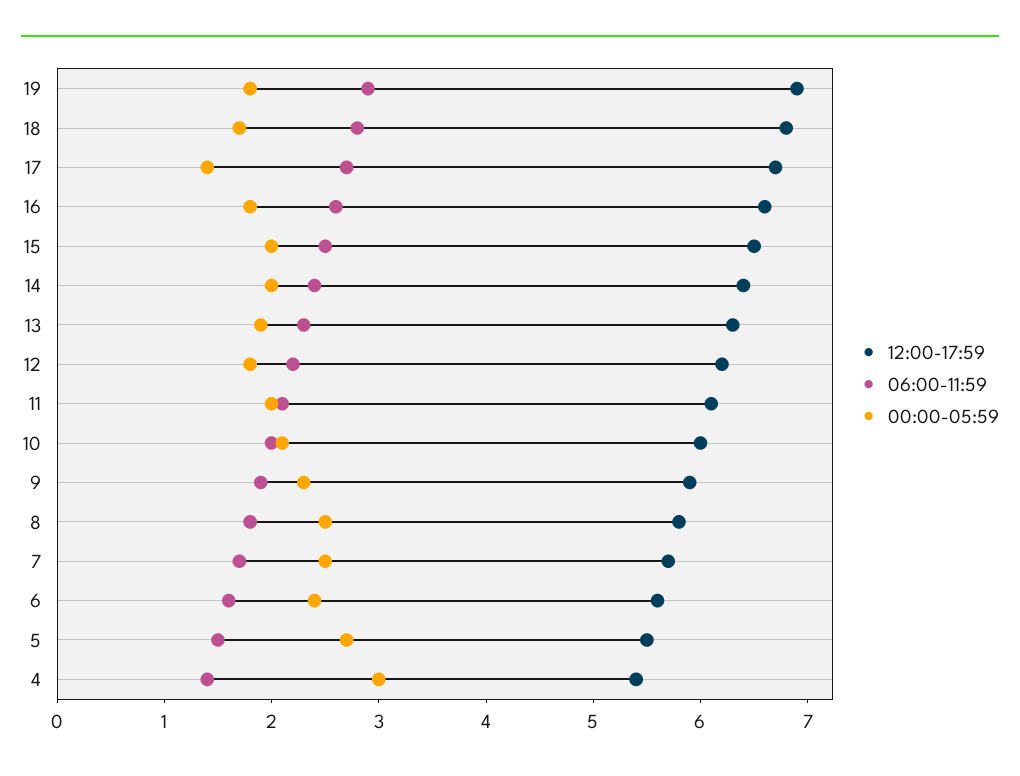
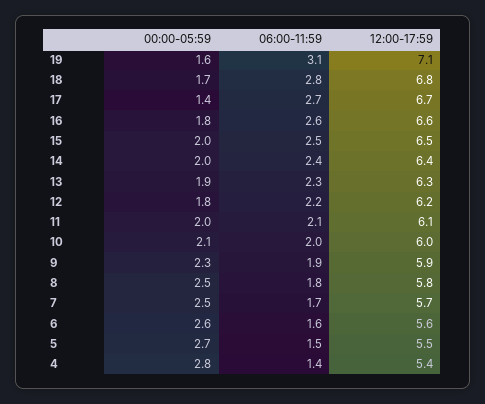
12:00-17:59, 19: 6.9 -> 7.1
06:00-11:59, 19: 2.9 -> 3.1
00:00-05:59, 19: 1.8 -> 1.6
00:00-05:59, 6: 2.4 -> 2.6
00:00-05:59, 4: 3 -> 2.8

